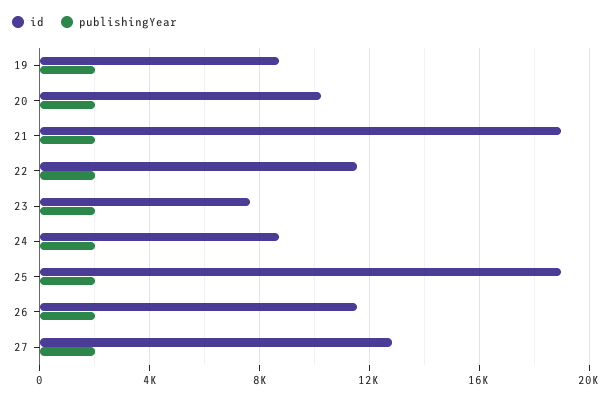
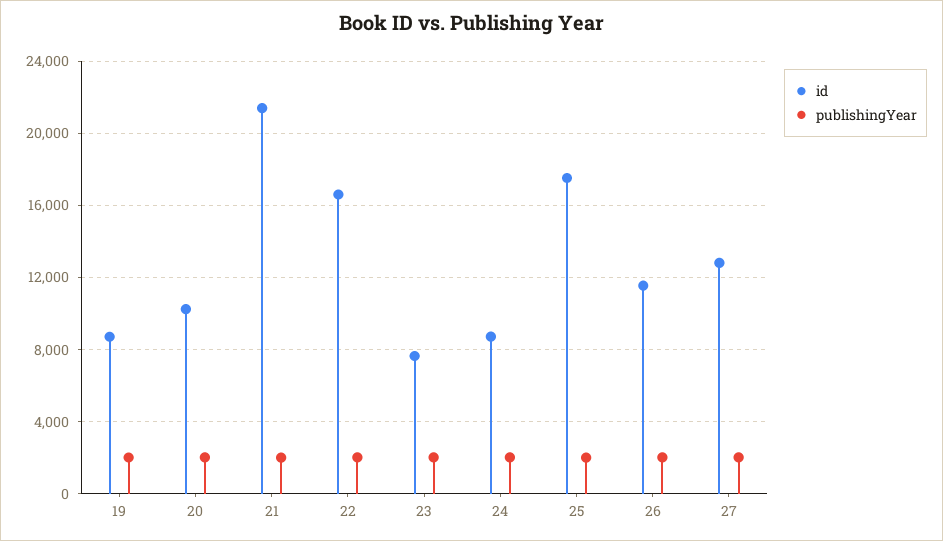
id, 21: 19000 -> 21500
id, 22: 11500 -> 16500
id, 25: 19000 -> 17500

